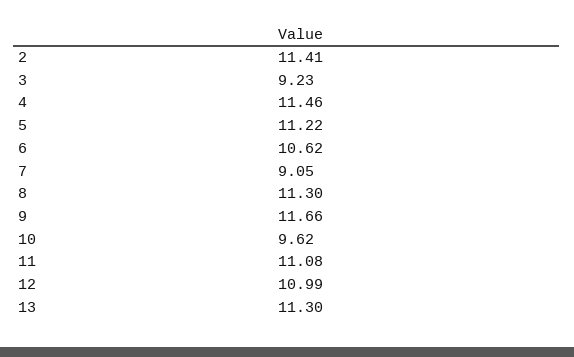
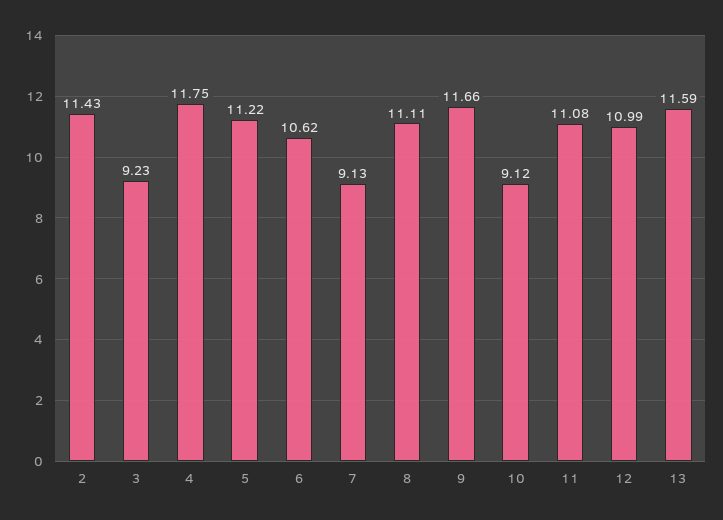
2: 11.41 -> 11.43
4: 11.46 -> 11.75
7: 9.05 -> 9.13
8: 11.3 -> 11.11
10: 9.62 -> 9.12
13: 11.3 -> 11.59

